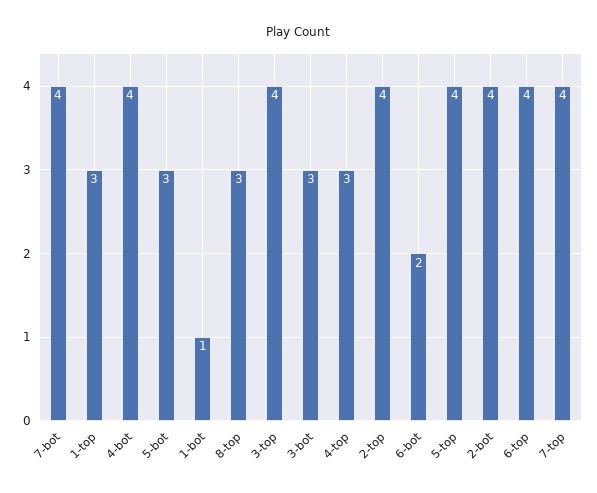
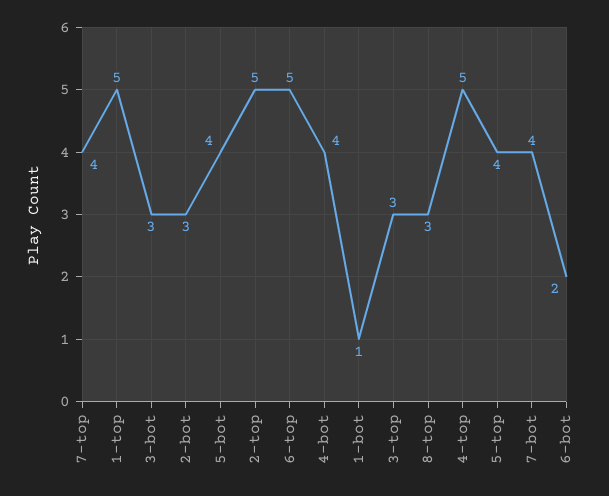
1-top: 3 -> 5
5-bot: 3 -> 4
3-top: 4 -> 3
4-top: 3 -> 5
2-top: 4 -> 5
2-bot: 4 -> 3
6-top: 4 -> 5

